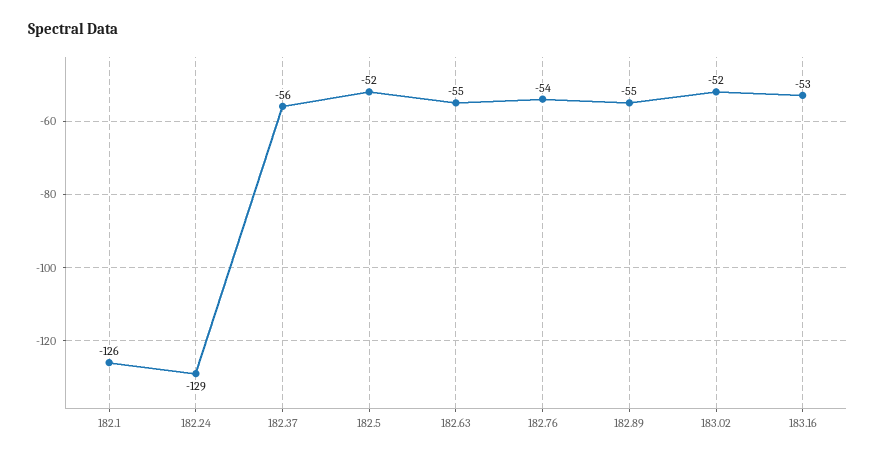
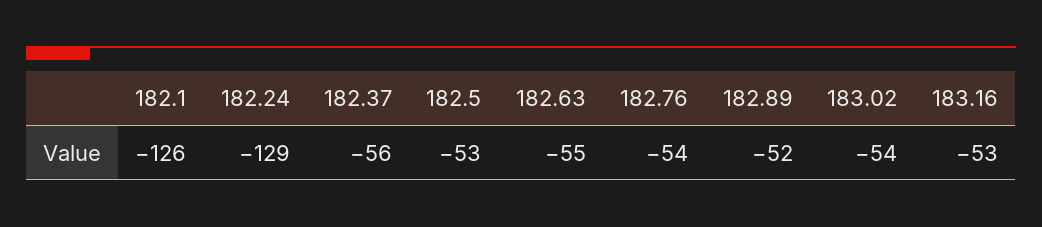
182.5: -52 -> -53
182.89: -55 -> -52
183.02: -52 -> -54

